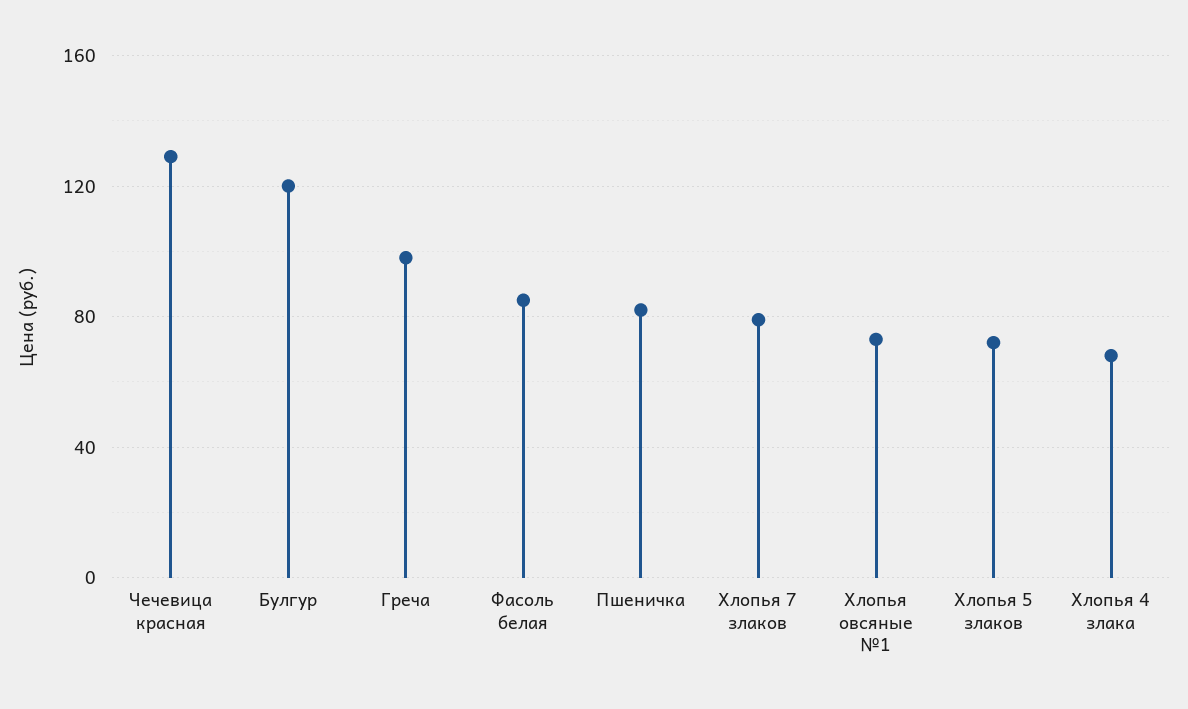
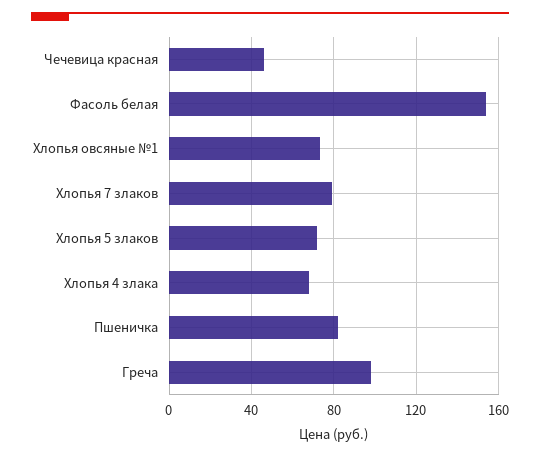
Чечевица красная: 130 -> 45
Булгур: 120 -> none
Фасоль белая: 85 -> 155

